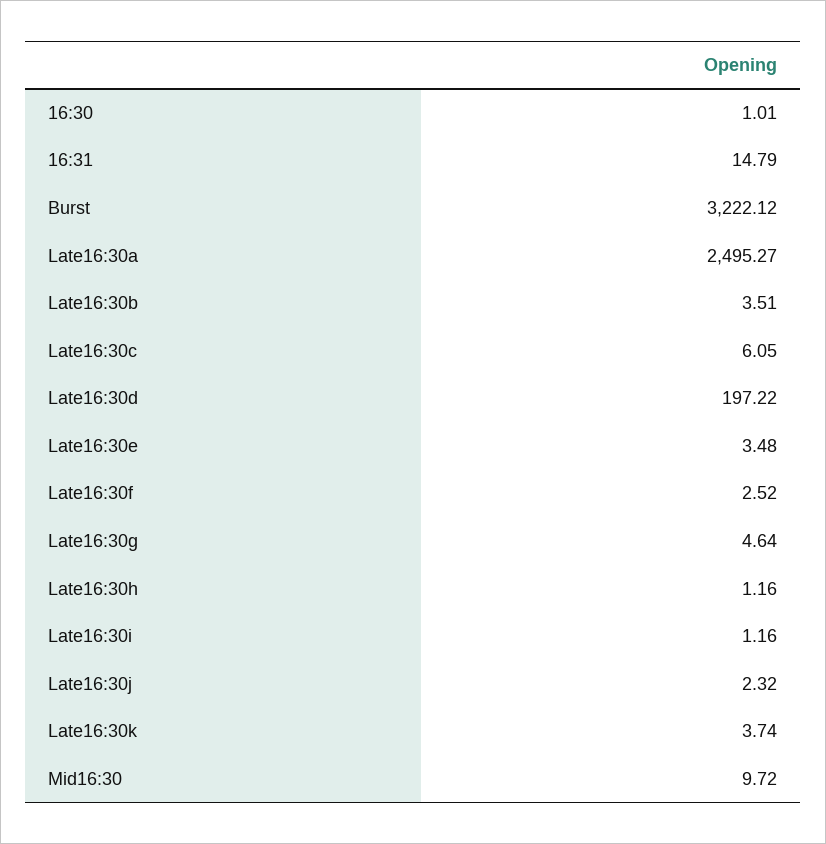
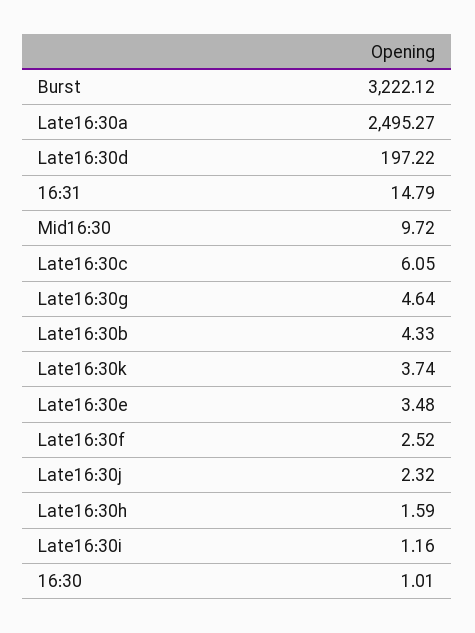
Late16:30b: 3.51 -> 4.33
Late16:30h: 1.16 -> 1.59

